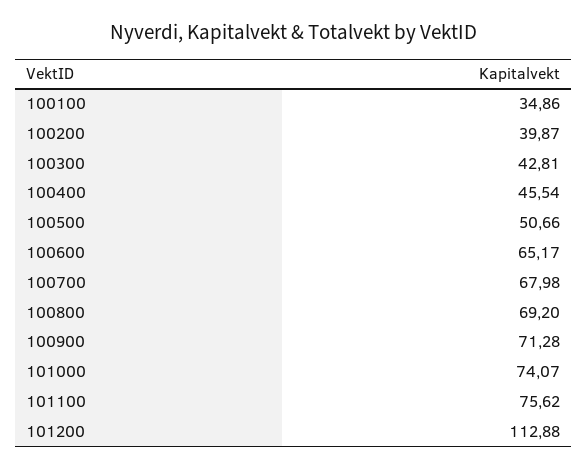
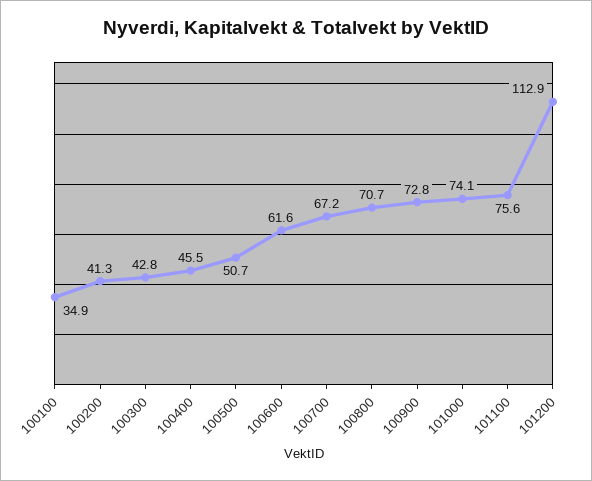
100200: 39.87 -> 41.3
100600: 65.17 -> 61.6
100700: 67.98 -> 67.2
100800: 69.2 -> 70.7
100900: 71.28 -> 72.8

